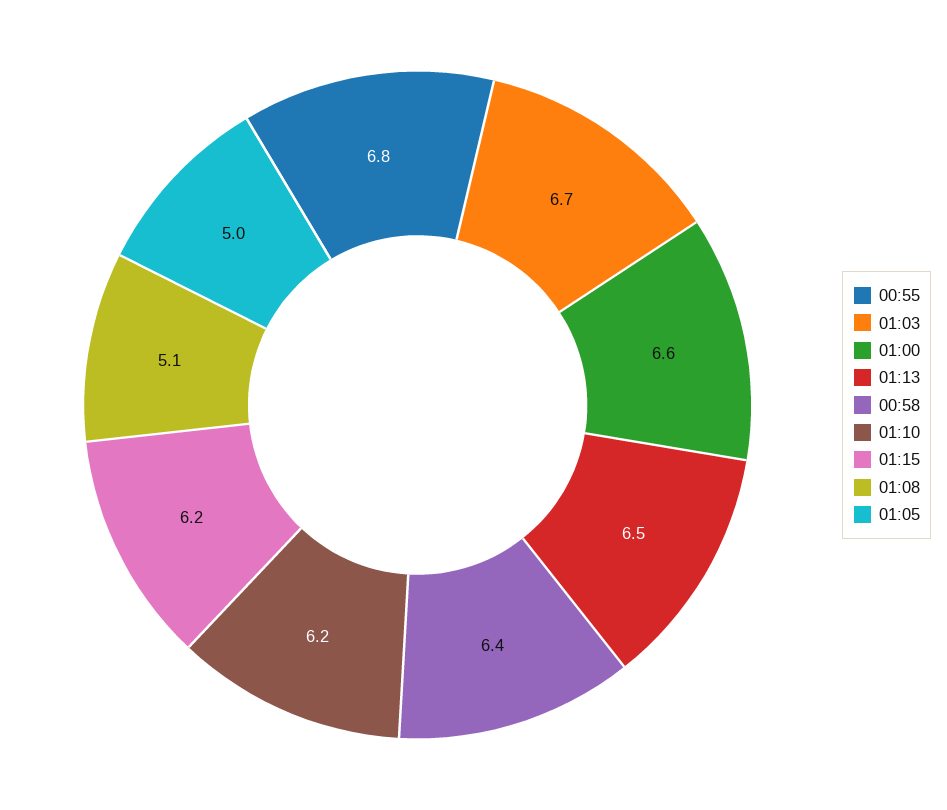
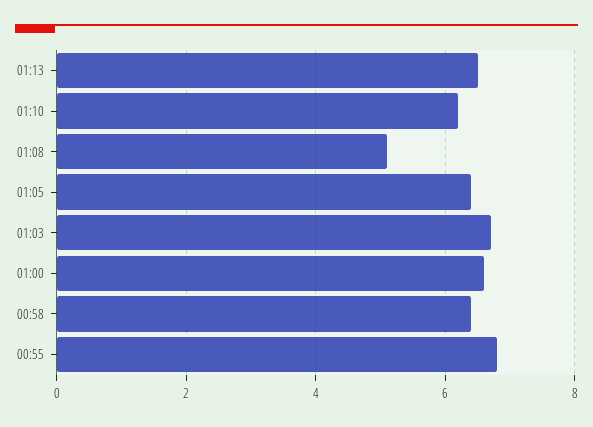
01:15: 6.2 -> none
01:05: 5 -> 6.5

